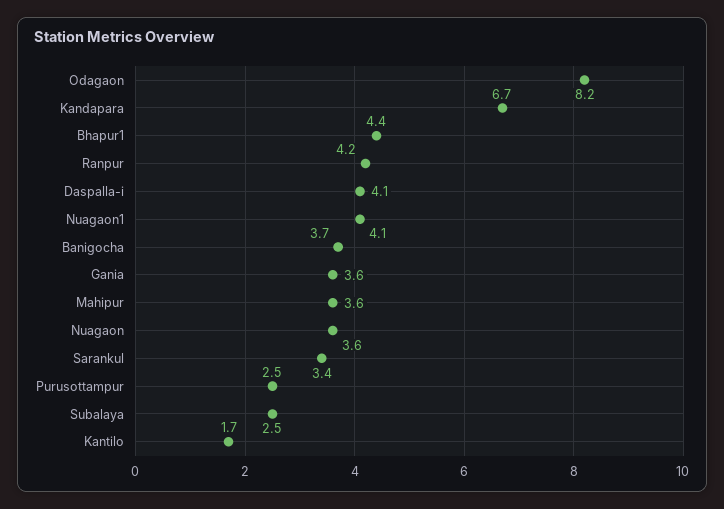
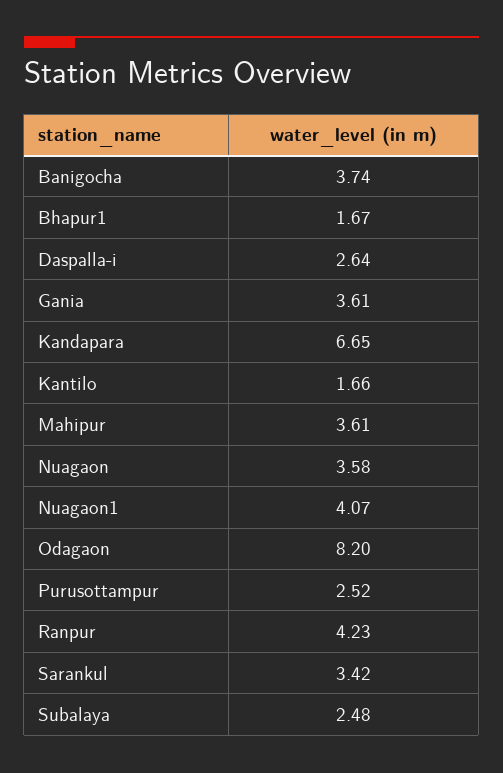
Bhapur1: 4.4 -> 1.67
Daspalla-i: 4.1 -> 2.64

